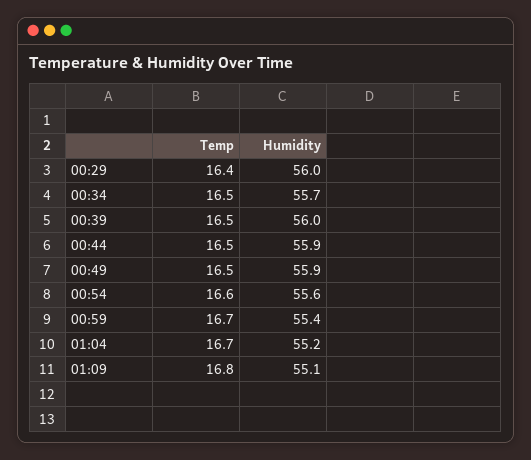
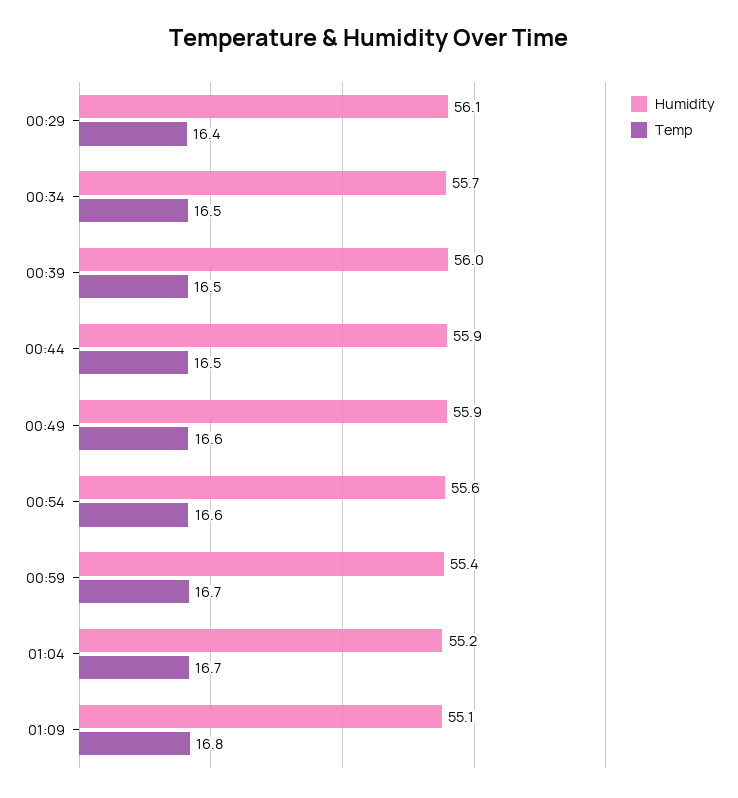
Humidity, 00:29: 56 -> 56.1
Temp, 00:49: 16.5 -> 16.6

